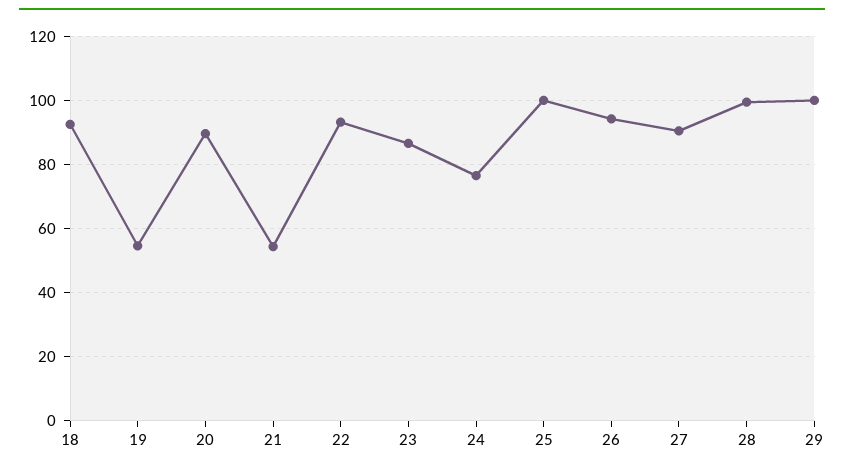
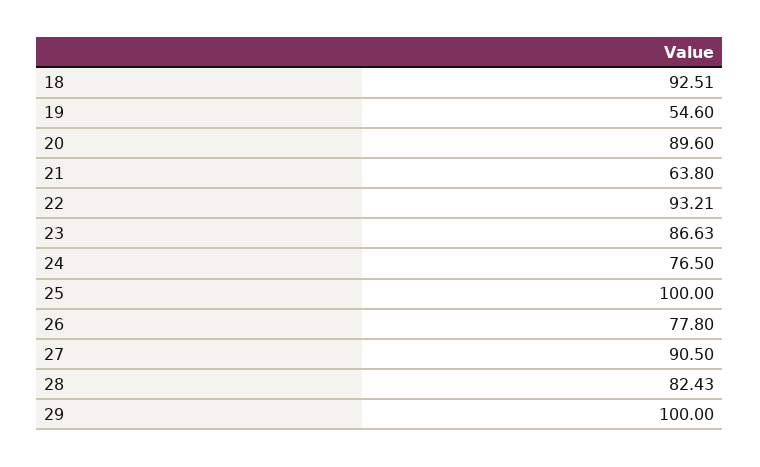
21: 54 -> 63.8
26: 94 -> 77.8
28: 100 -> 82.43

